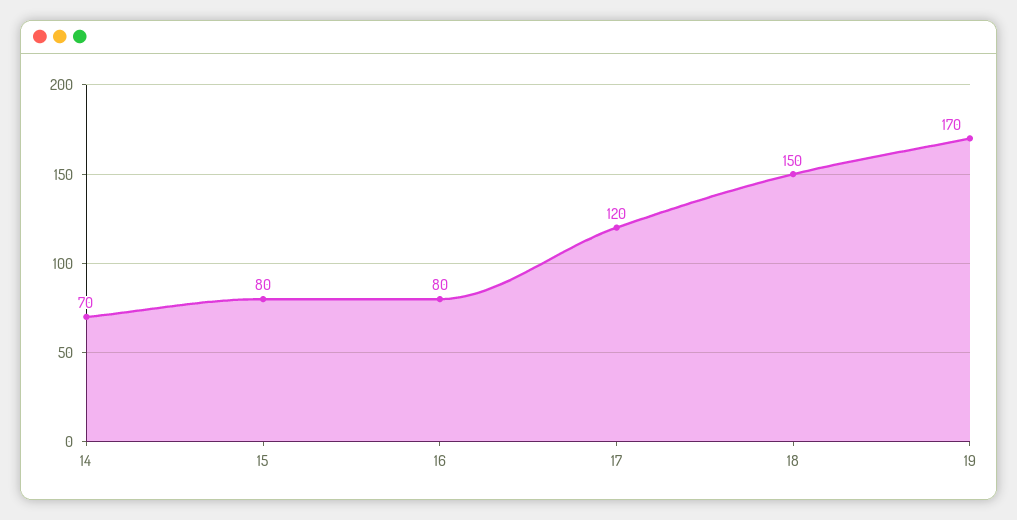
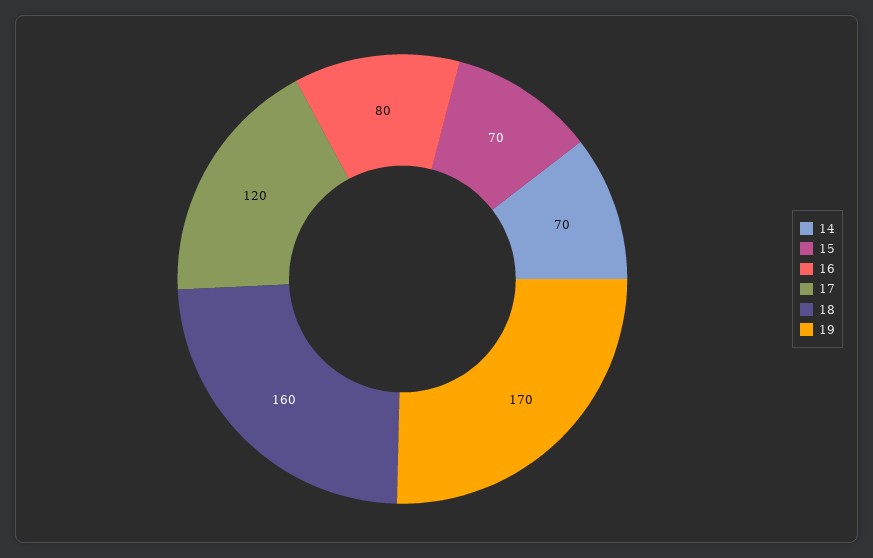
15: 80 -> 70
18: 150 -> 160

